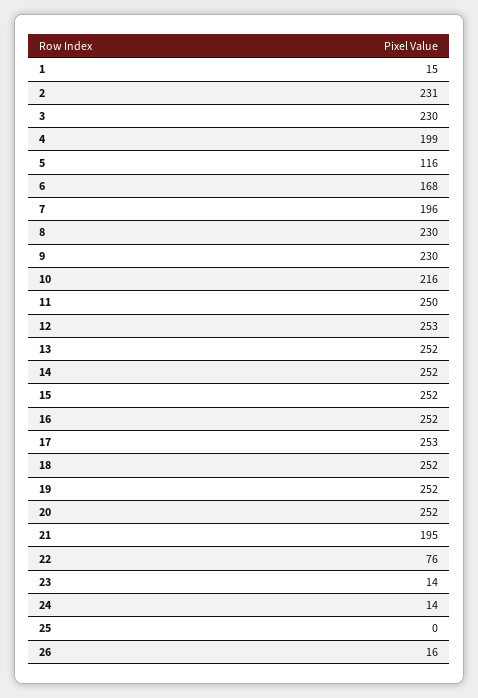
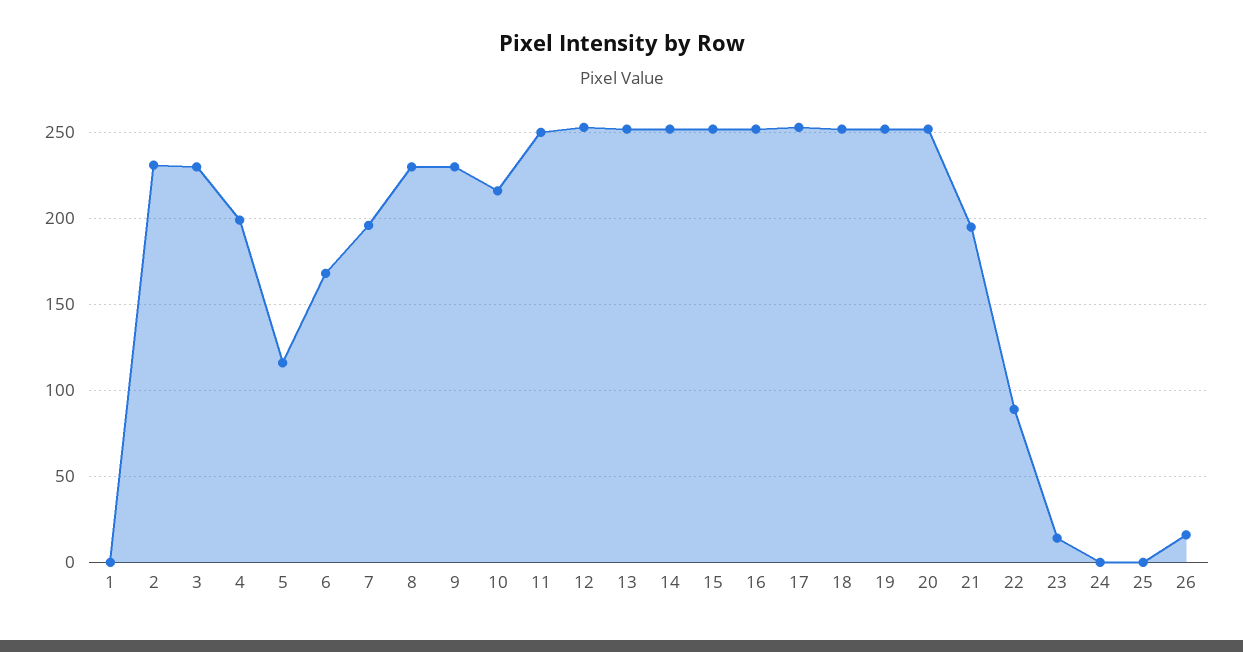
1: 15 -> 0
22: 76 -> 90
24: 14 -> 0

